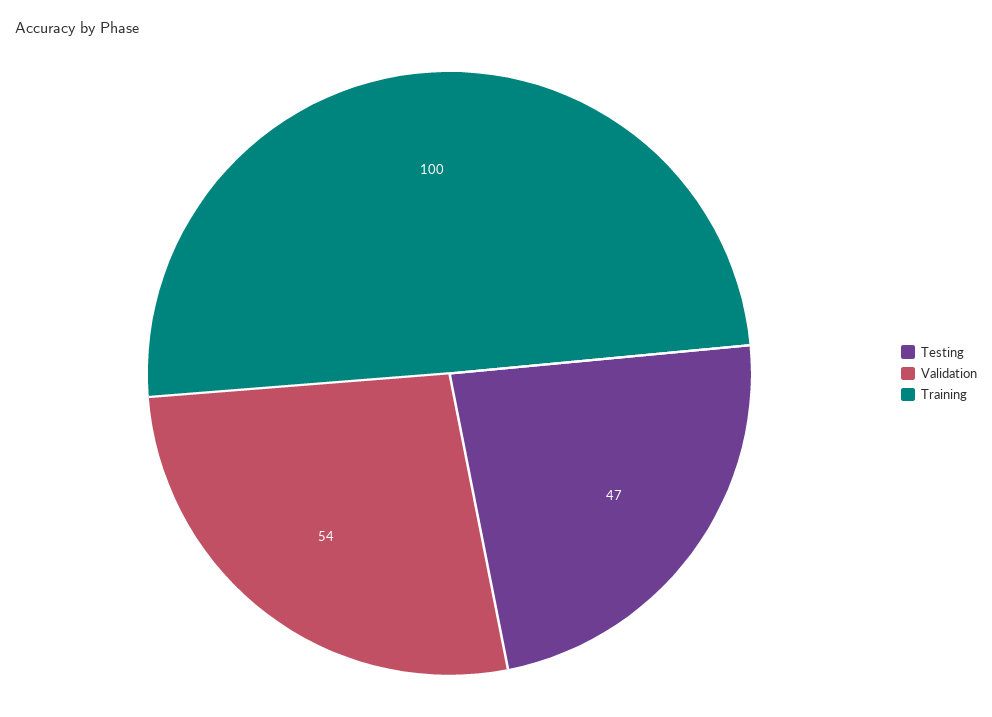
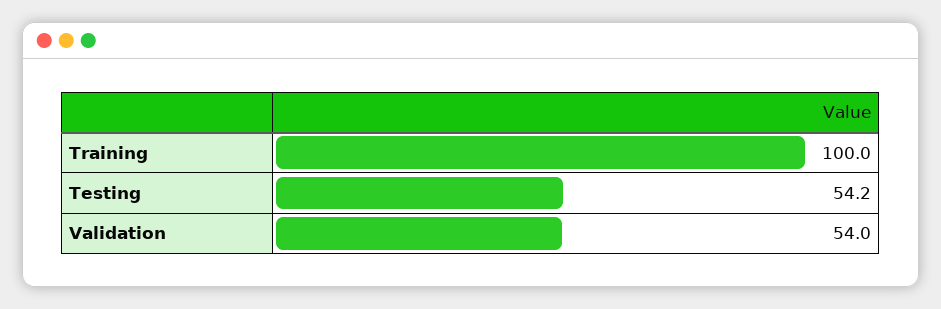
Testing: 47 -> 54.2

